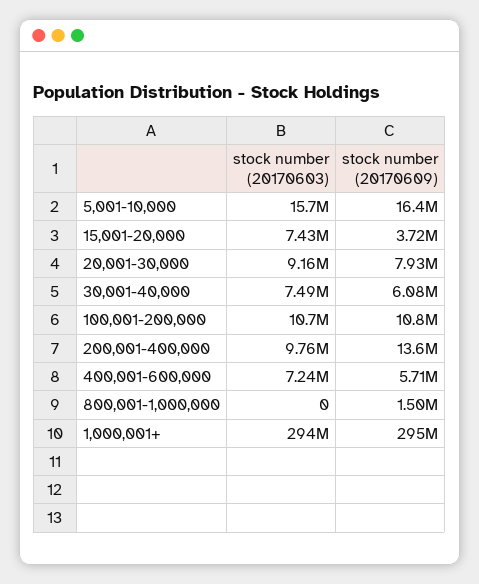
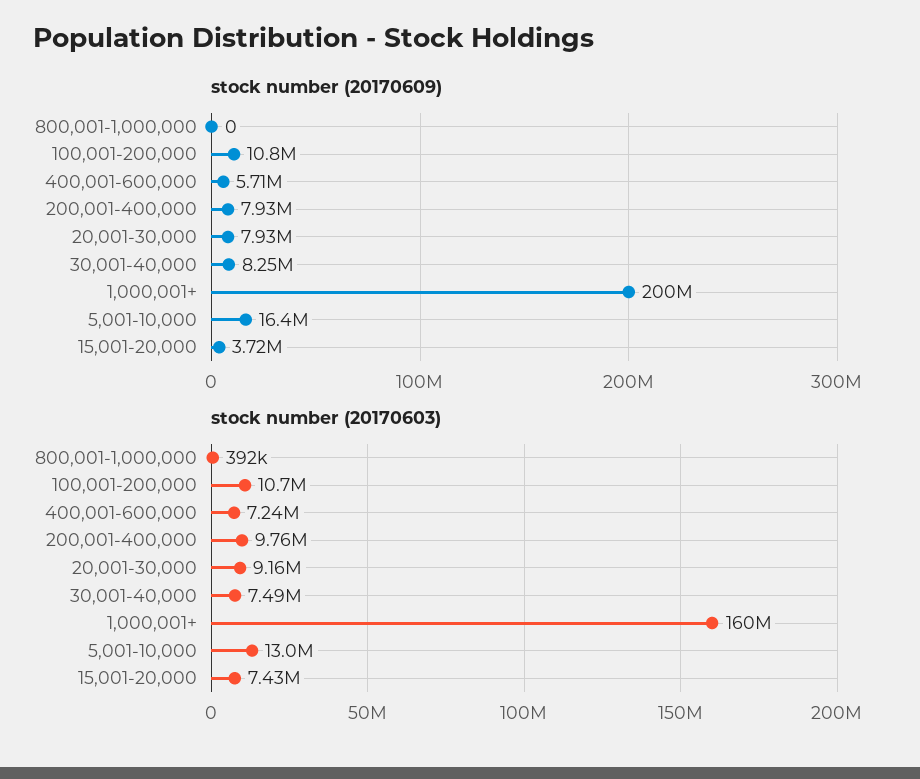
stock number (20170603), 5,001-10,000: 15700000 -> 13000000
stock number (20170609), 30,001-40,000: 6080000 -> 8250000
stock number (20170609), 200,001-400,000: 13600000 -> 7930000
stock number (20170603), 800,001-1,000,000: 0 -> 392000
stock number (20170609), 800,001-1,000,000: 1500000 -> 0
stock number (20170603), 1,000,001+: 294000000 -> 160000000
stock number (20170609), 1,000,001+: 295000000 -> 200000000

